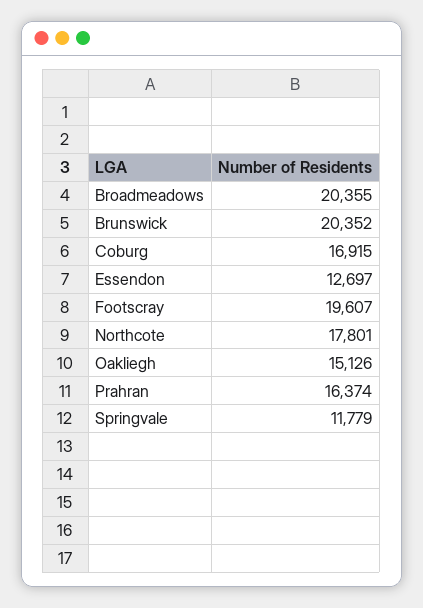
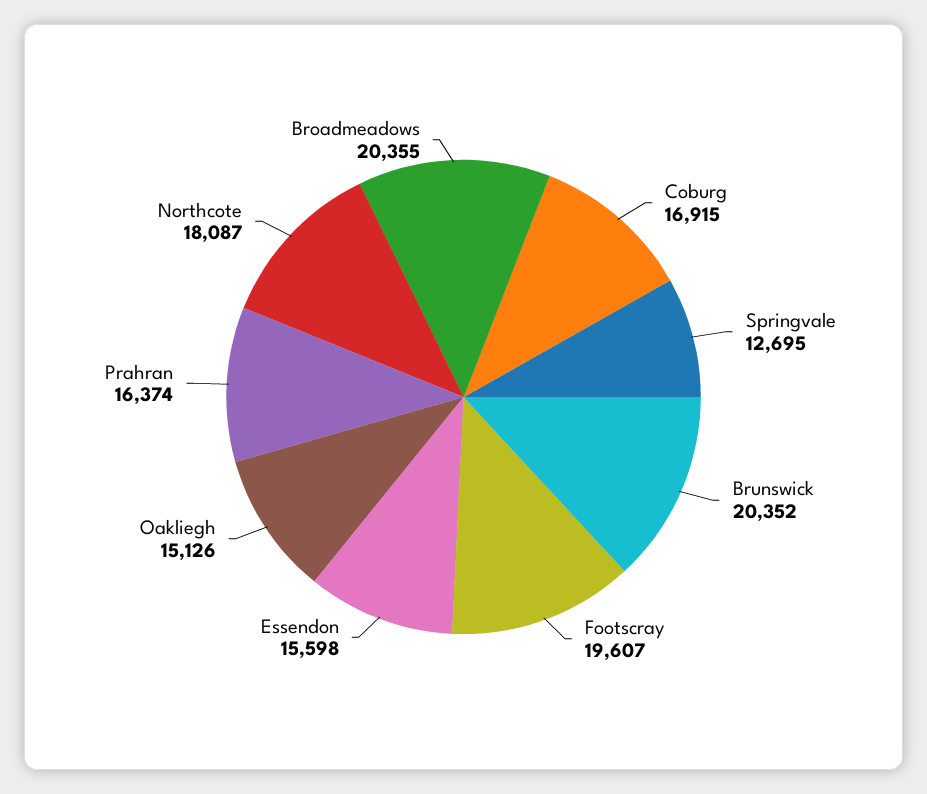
Essendon: 12697 -> 15598
Northcote: 17801 -> 18087
Springvale: 11779 -> 12695

